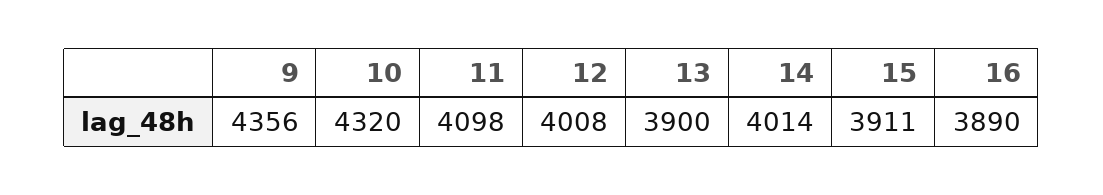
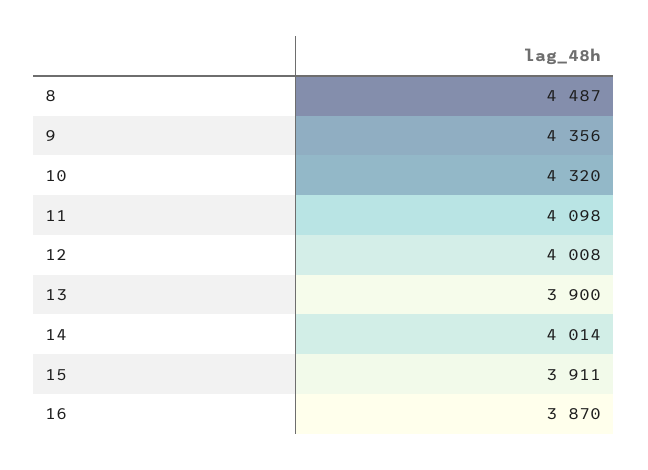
16: 3890 -> 3870
8: none -> 4487

